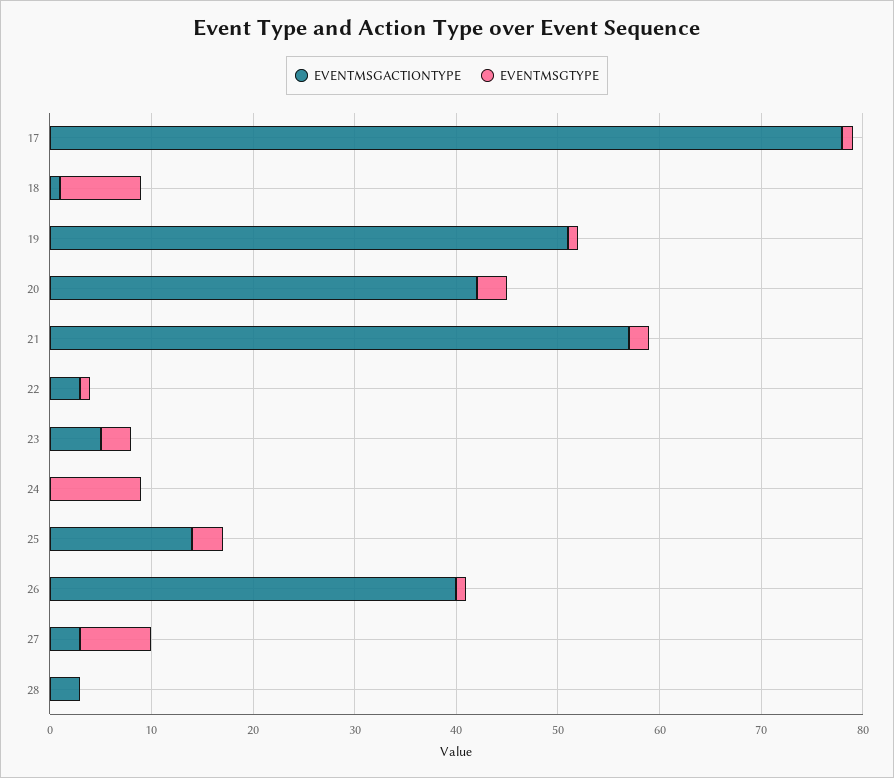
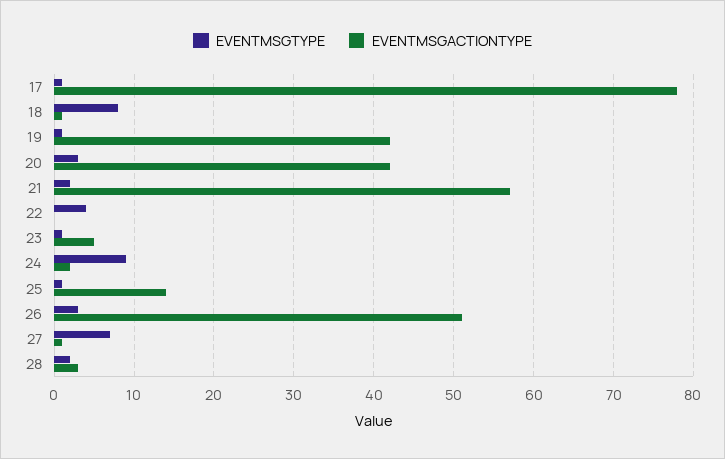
EVENTMSGACTIONTYPE, 19: 51 -> 42
EVENTMSGACTIONTYPE, 22: 3 -> 0
EVENTMSGTYPE, 22: 1 -> 4
EVENTMSGTYPE, 23: 3 -> 1
EVENTMSGACTIONTYPE, 24: 0 -> 2
EVENTMSGTYPE, 25: 3 -> 1
EVENTMSGACTIONTYPE, 26: 40 -> 51
EVENTMSGTYPE, 26: 1 -> 3
EVENTMSGACTIONTYPE, 27: 3 -> 1
EVENTMSGTYPE, 28: 0 -> 2

